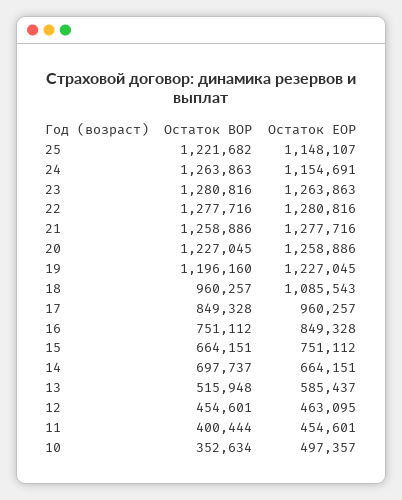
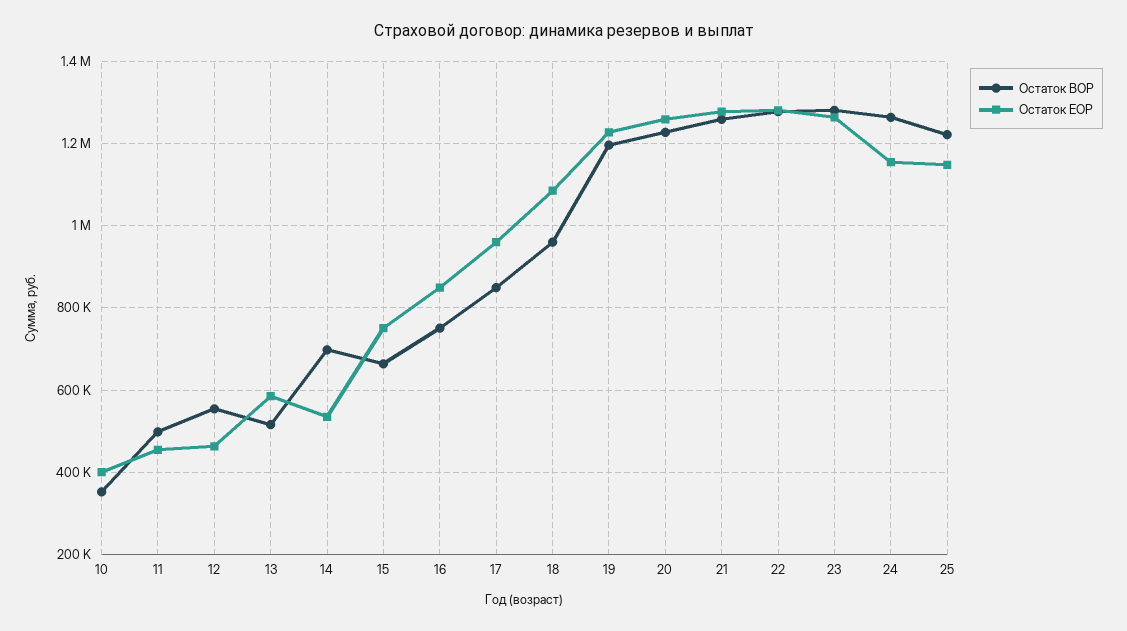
Остаток EOP, 14: 664151 -> 540000
Остаток BOP, 12: 454601 -> 560000
Остаток BOP, 11: 400444 -> 500000
Остаток EOP, 10: 497357 -> 400000

